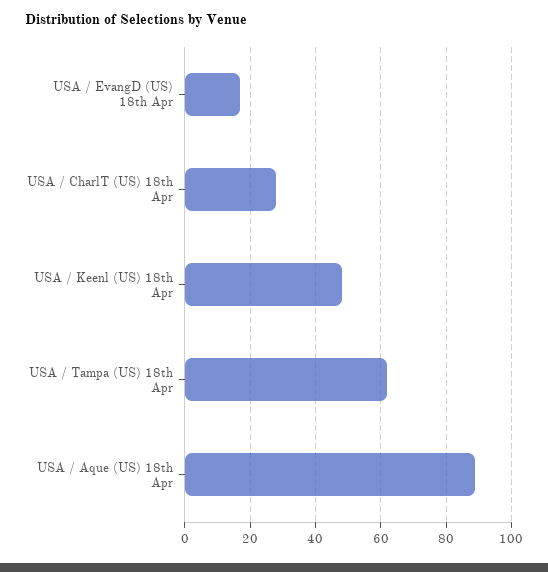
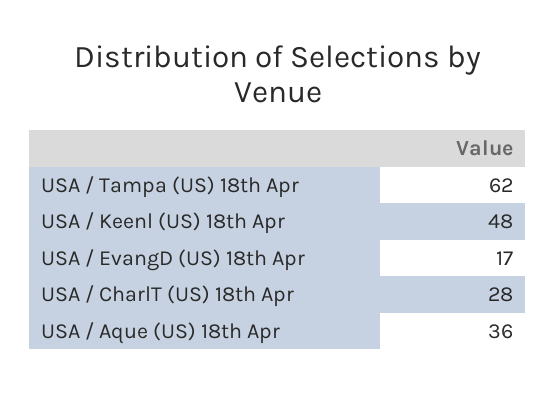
USA / Aque (US) 18th Apr: 90 -> 36

